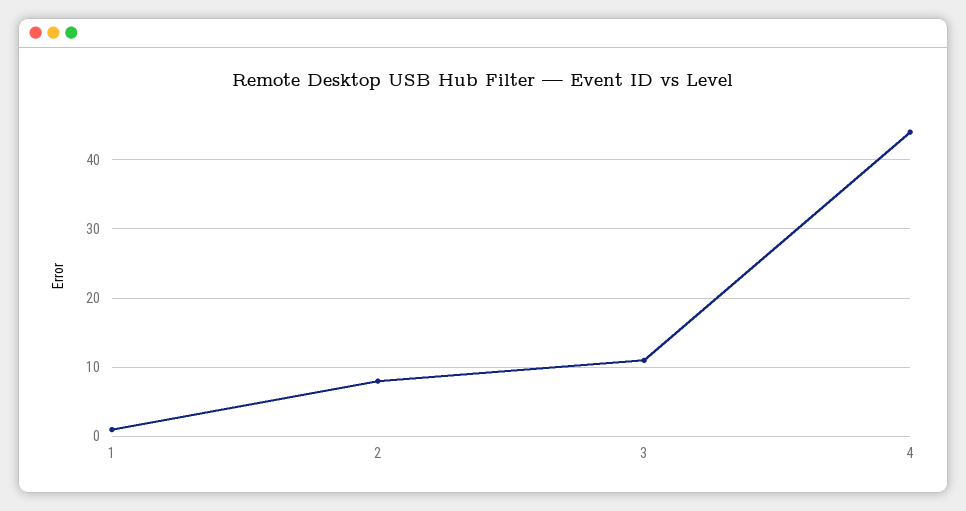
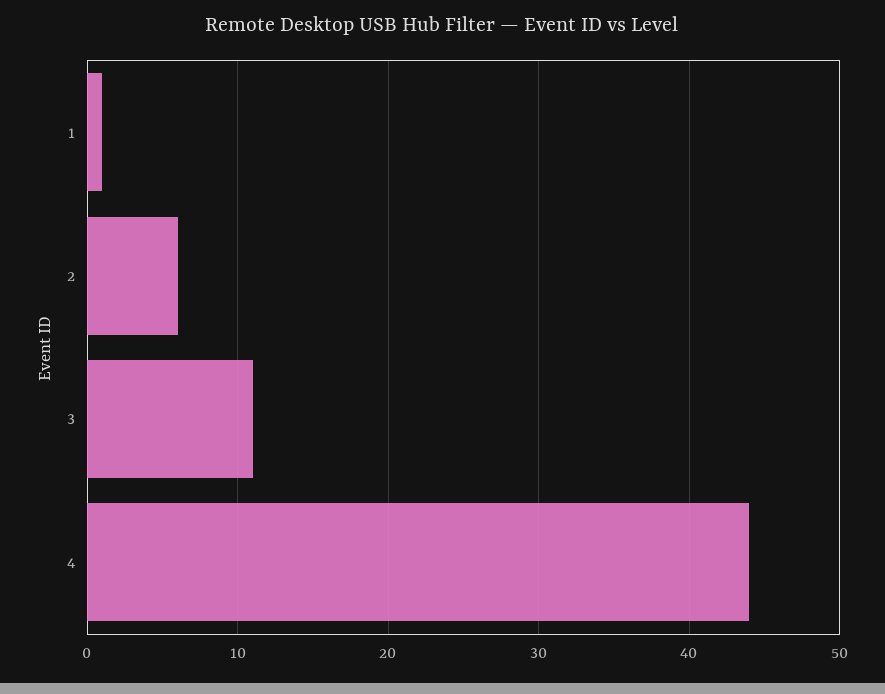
2: 8 -> 6

